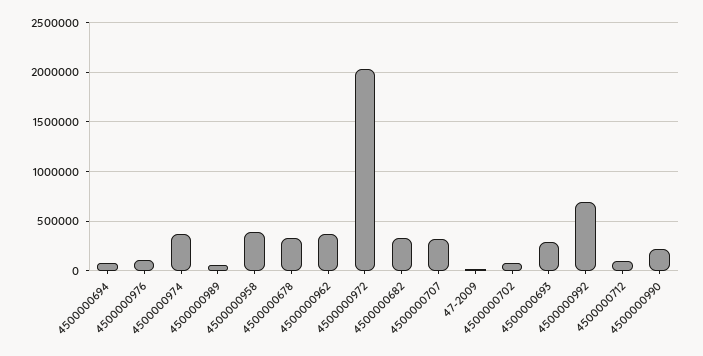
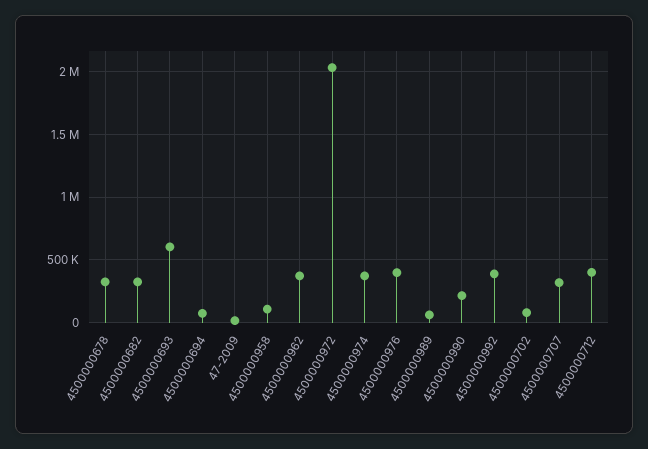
4500000976: 100000 -> 400000
4500000958: 400000 -> 100000
4500000693: 300000 -> 600000
4500000992: 700000 -> 400000
4500000712: 100000 -> 400000

